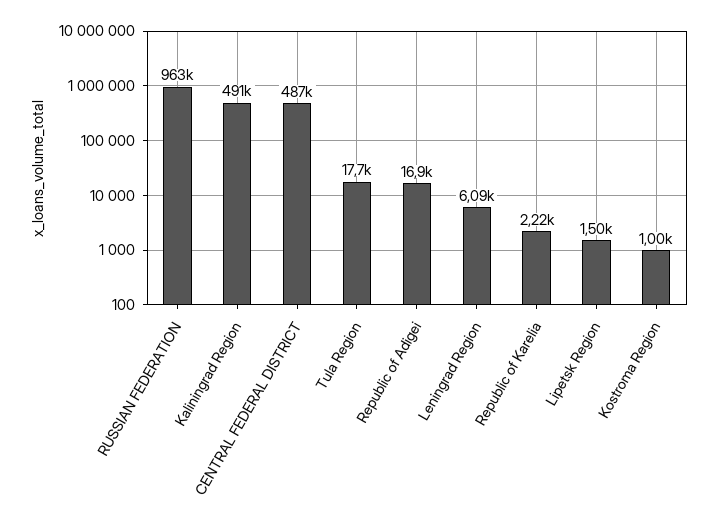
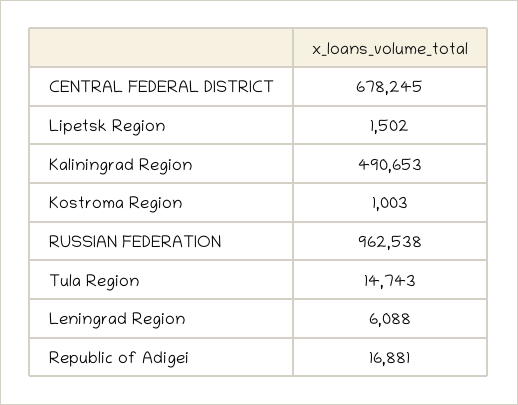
CENTRAL FEDERAL DISTRICT: 487000 -> 678245
Tula Region: 17700 -> 14743
Republic of Karelia: 2220 -> none

